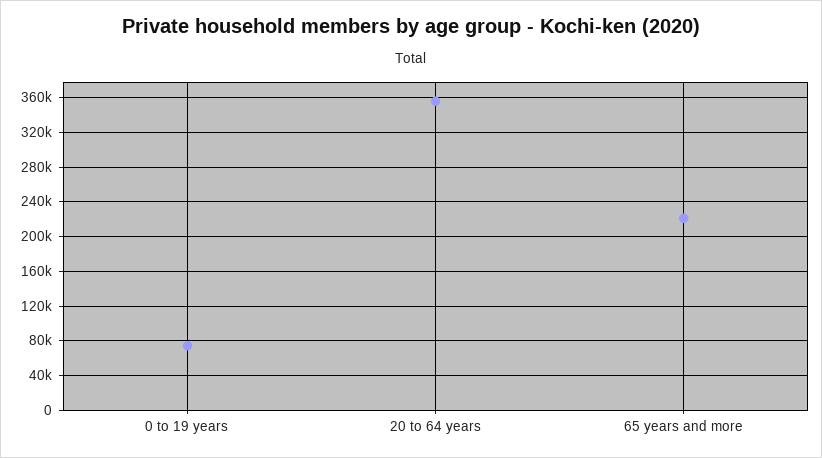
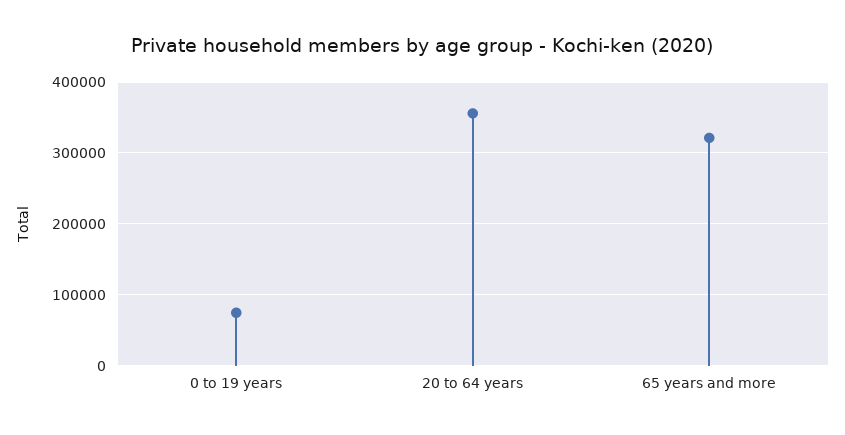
65 years and more: 220000 -> 320000

